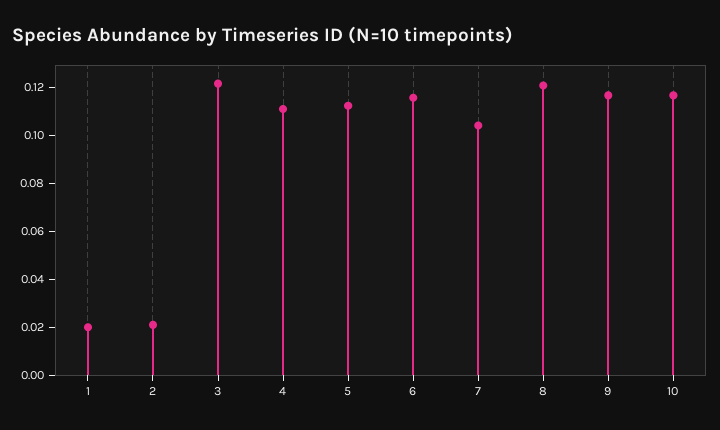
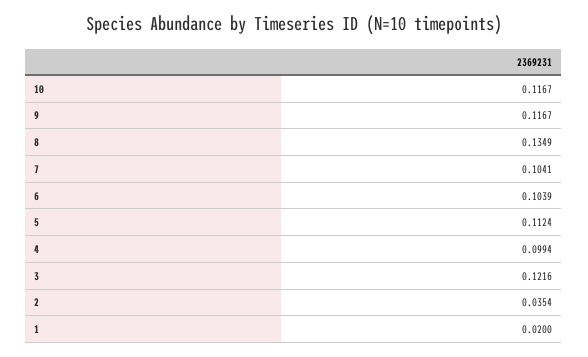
2: 0.02 -> 0.0354
4: 0.11 -> 0.0994
6: 0.115 -> 0.1039
8: 0.12 -> 0.1349

